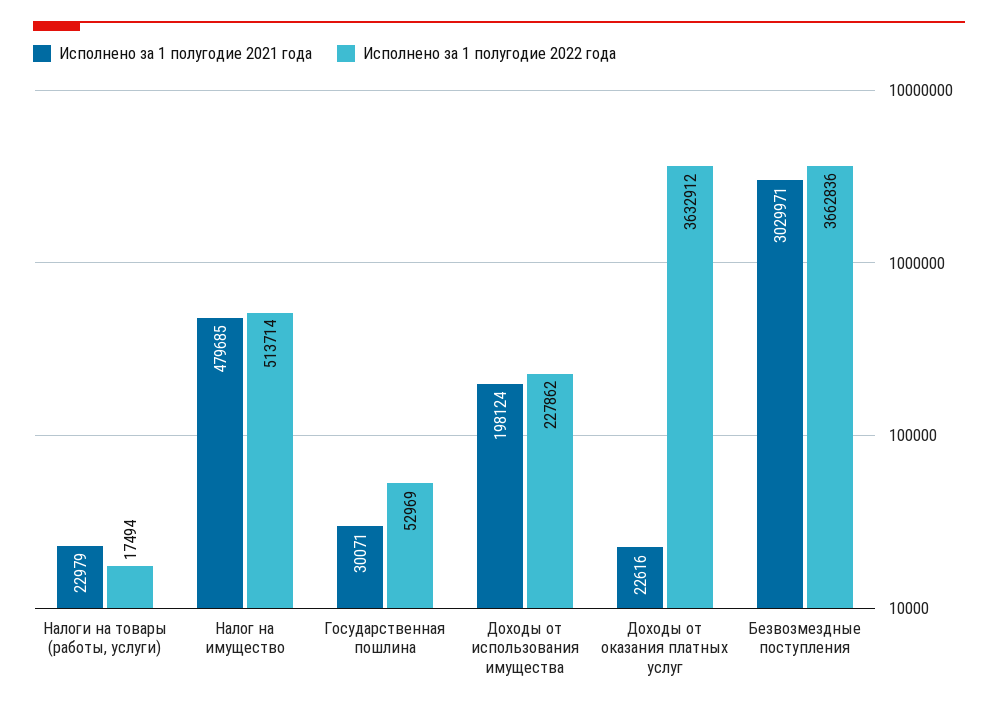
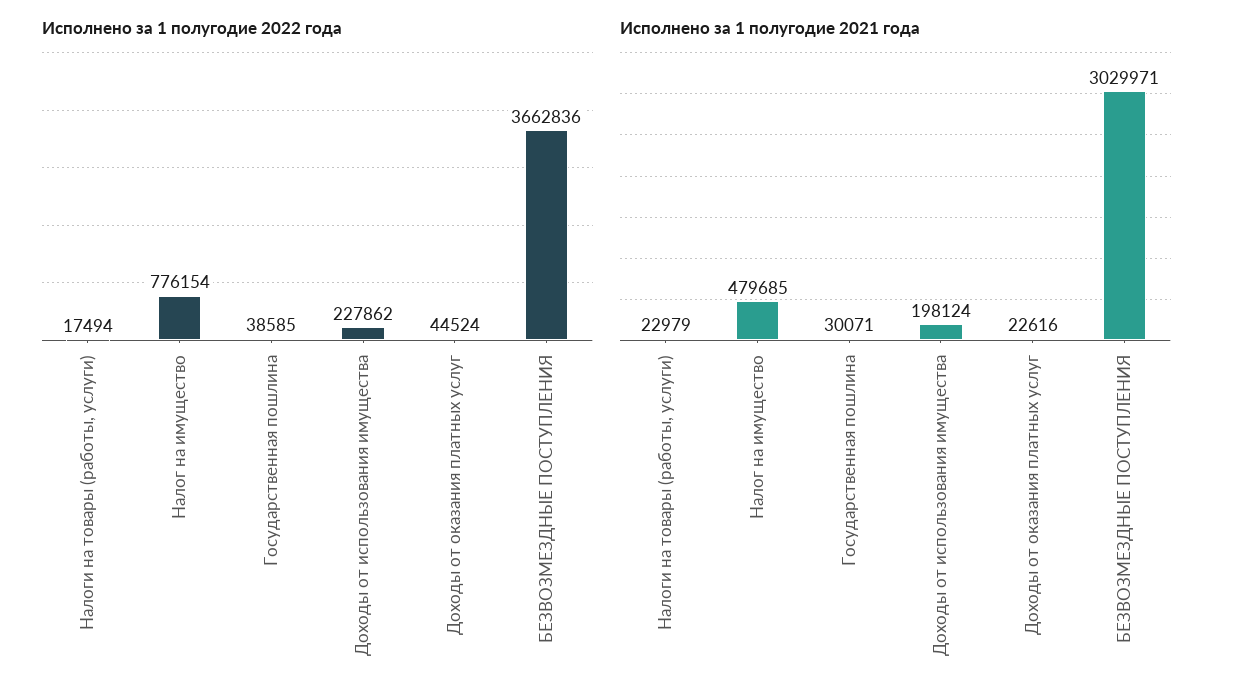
Исполнено за 1 полугодие 2022 года, Налог на имущество: 513714 -> 776154
Исполнено за 1 полугодие 2022 года, Государственная пошлина: 52969 -> 38585
Исполнено за 1 полугодие 2022 года, Доходы от оказания платных услуг: 3632912 -> 44524

